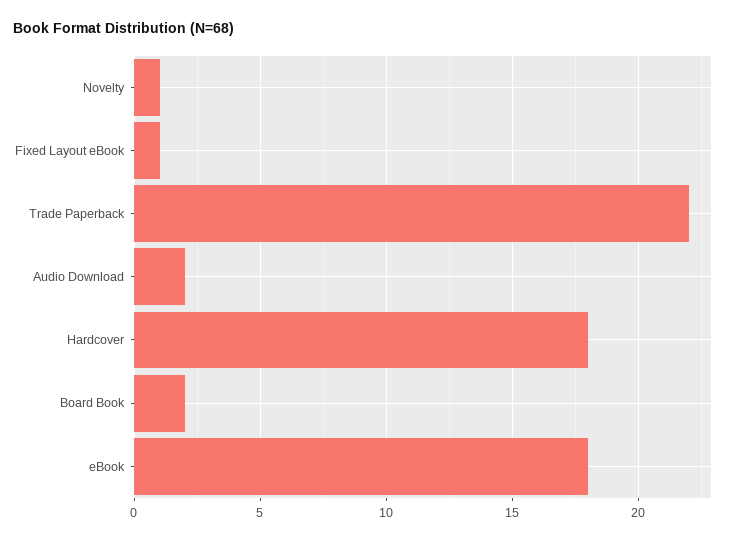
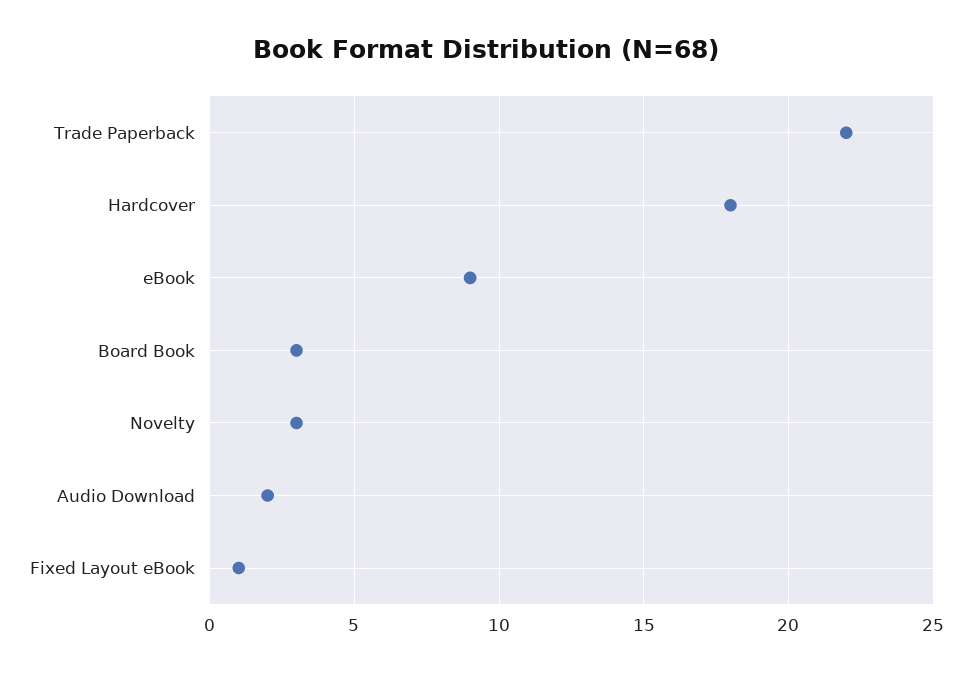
Novelty: 1 -> 3
Board Book: 2 -> 3
eBook: 18 -> 9

